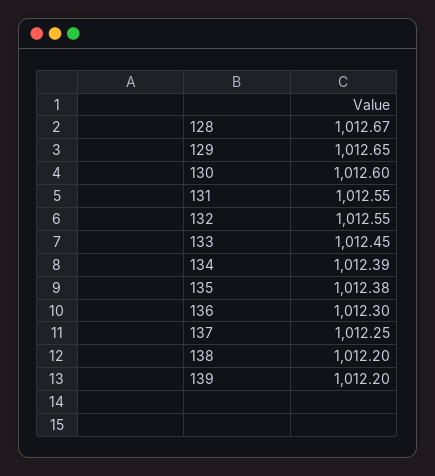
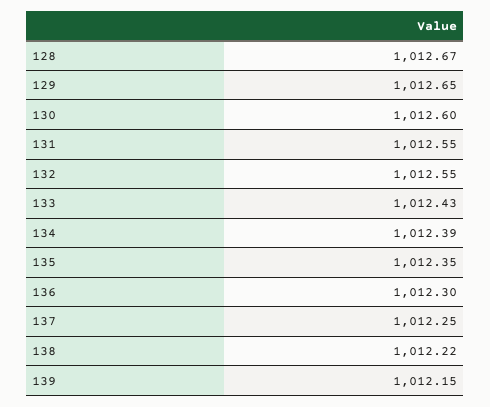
133: 1012.45 -> 1012.43
135: 1012.38 -> 1012.35
138: 1012.2 -> 1012.22
139: 1012.2 -> 1012.15

